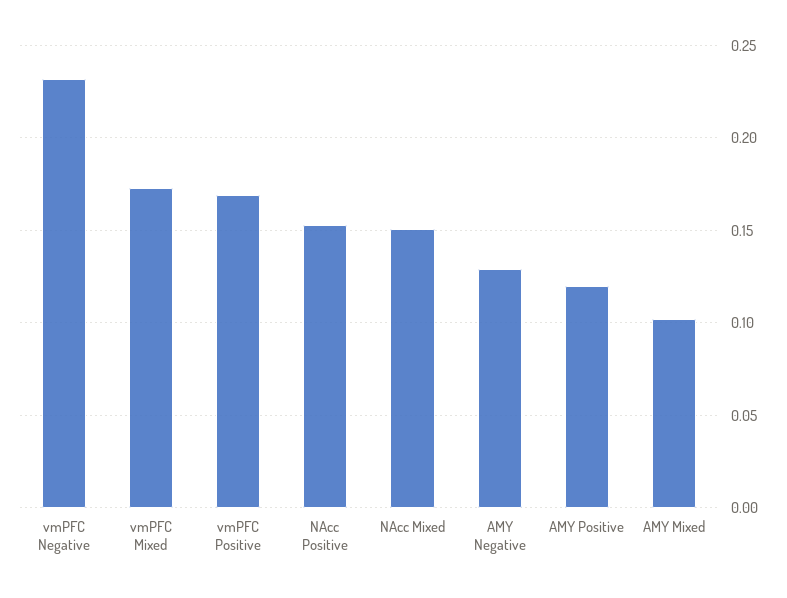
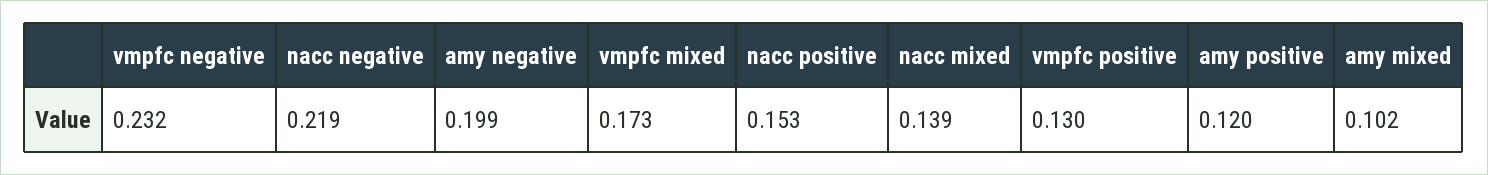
vmPFC Positive: 0.17 -> 0.13
NAcc Mixed: 0.15 -> 0.139
AMY Negative: 0.13 -> 0.199
nacc negative: none -> 0.219

